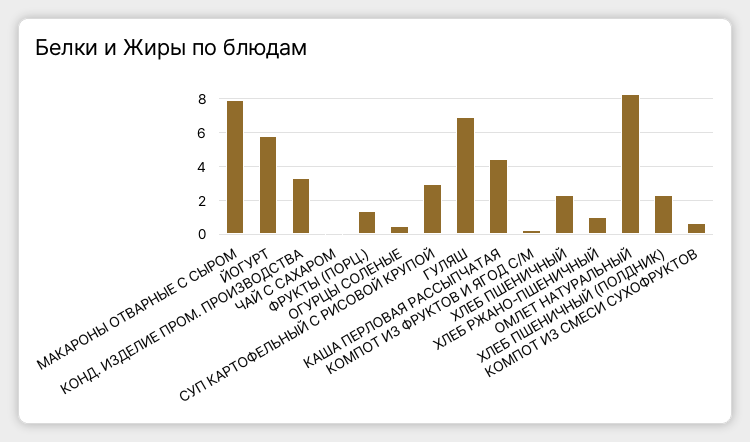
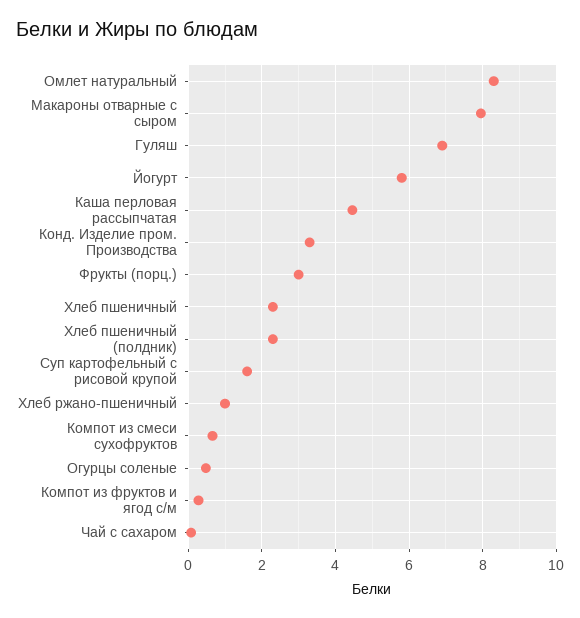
ФРУКТЫ (ПОРЦ.): 1.5 -> 3
СУП КАРТОФЕЛЬНЫЙ С РИСОВОЙ КРУПОЙ: 3 -> 1.6

